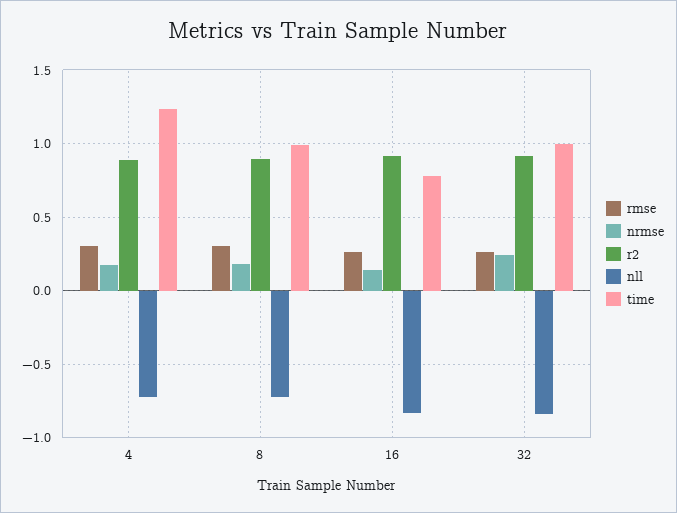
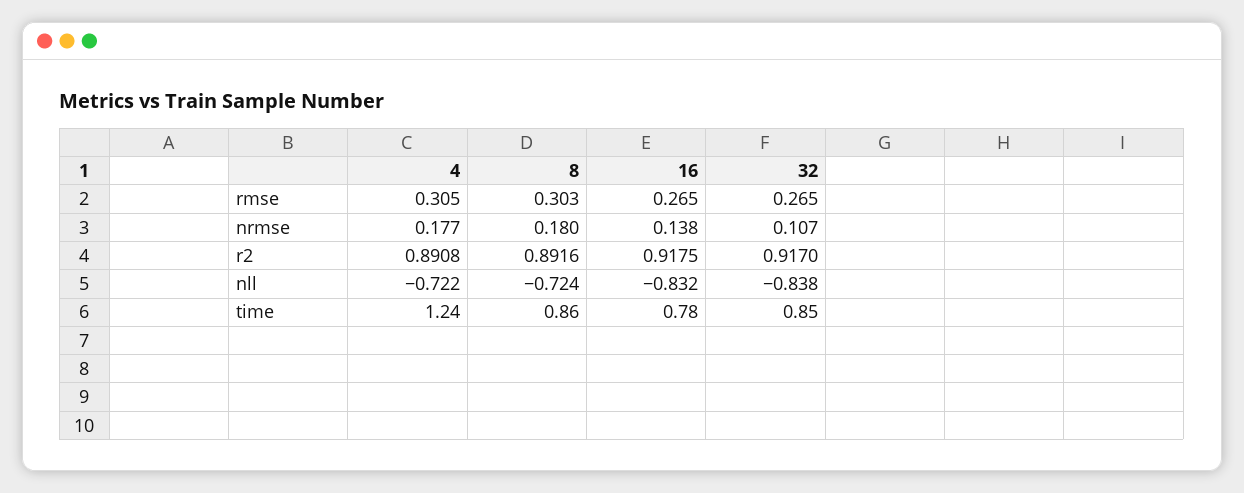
time, 8: 1 -> 0.86
nrmse, 32: 0.25 -> 0.107
time, 32: 1 -> 0.85

